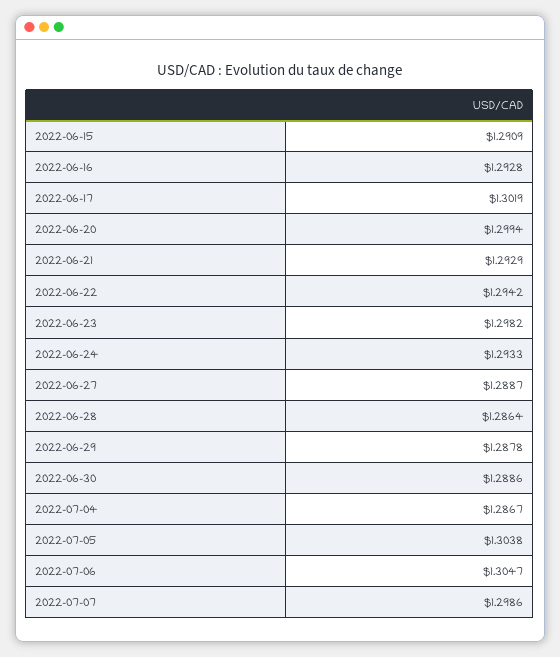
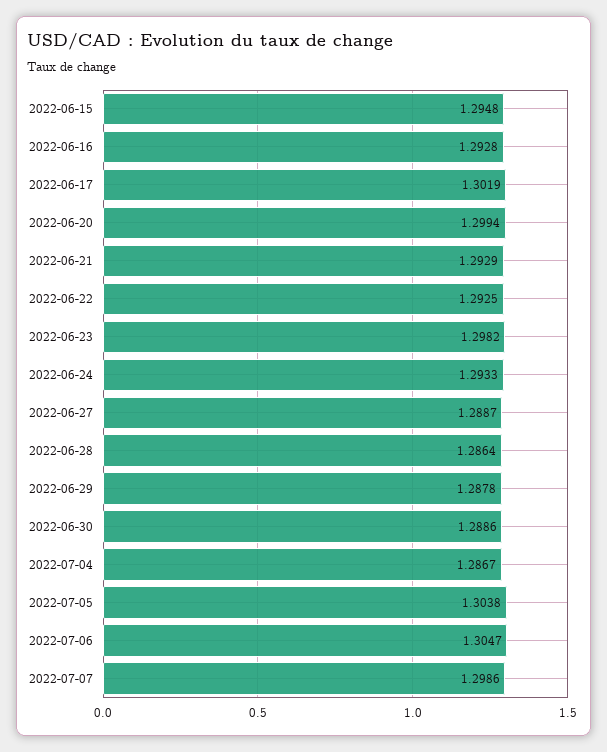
2022-06-15: 1.2909 -> 1.2948
2022-06-22: 1.2942 -> 1.2925

